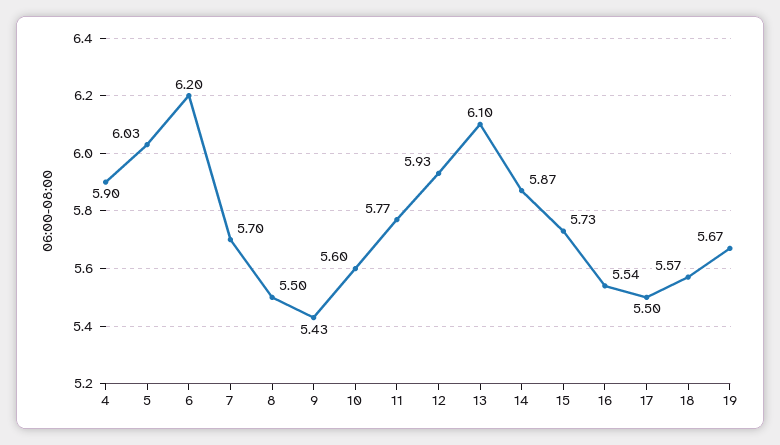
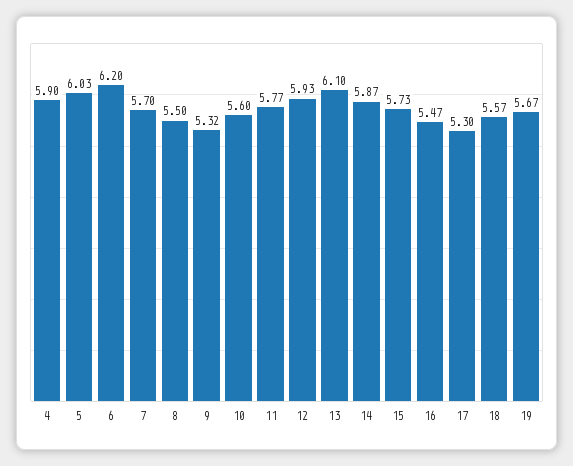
9: 5.43 -> 5.32
16: 5.54 -> 5.47
17: 5.5 -> 5.3

